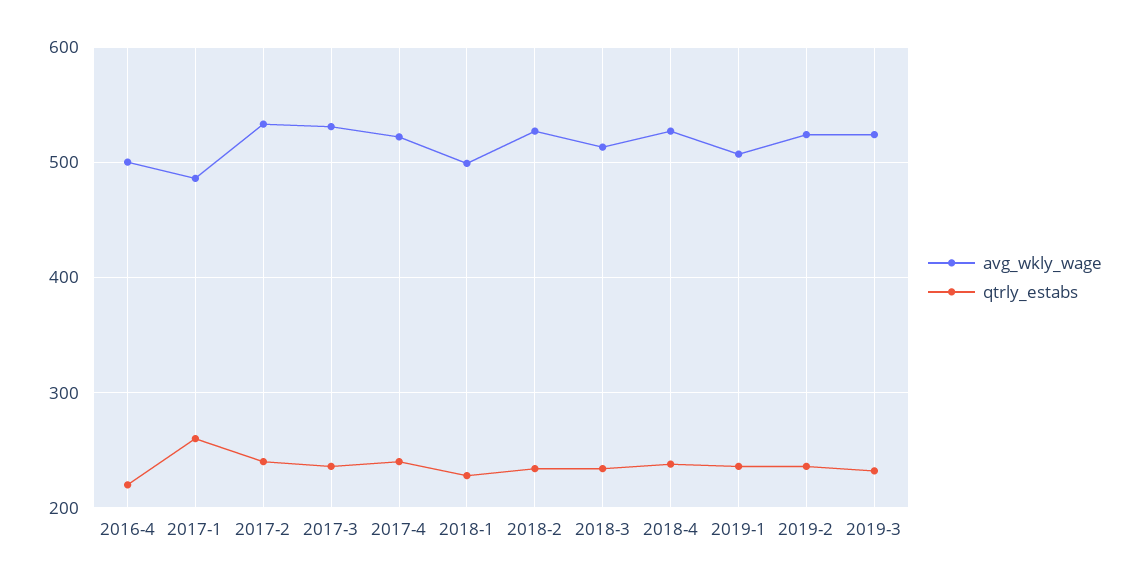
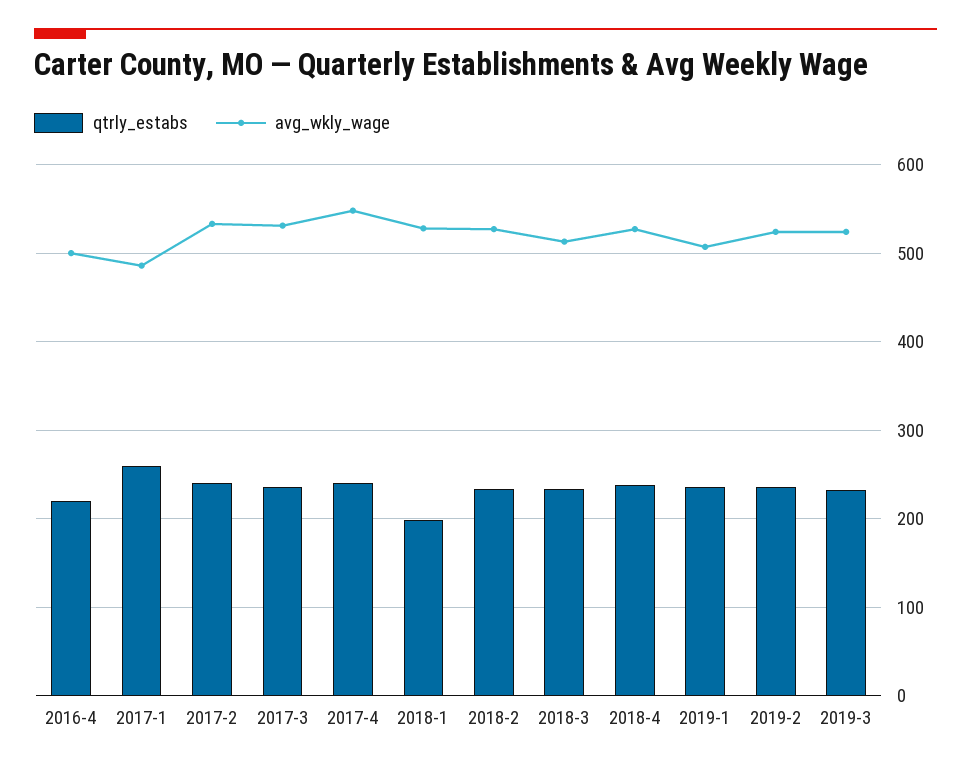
avg_wkly_wage, 2017-4: 520 -> 550
avg_wkly_wage, 2018-1: 500 -> 530
qtrly_estabs, 2018-1: 230 -> 200

